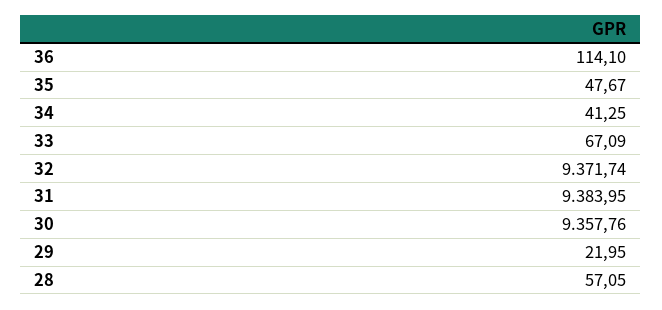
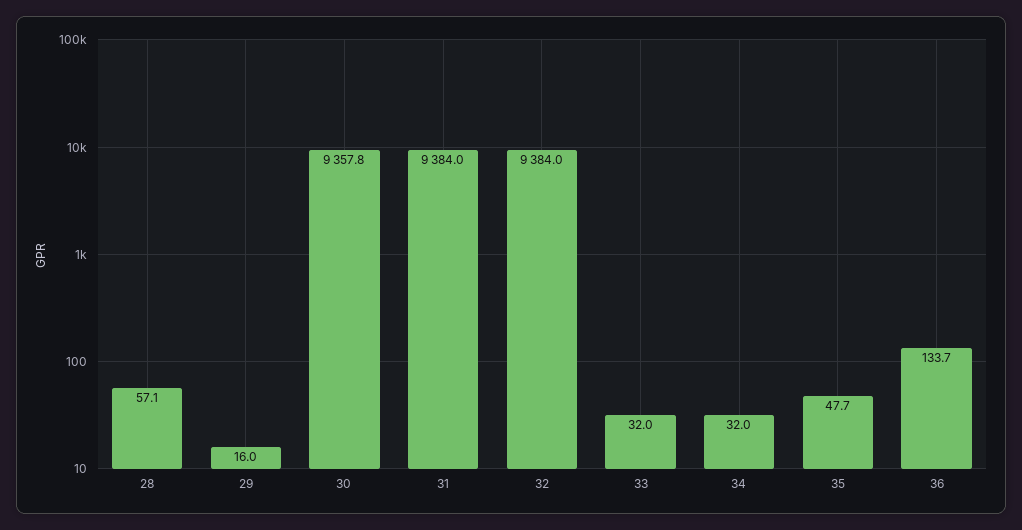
36: 114.1 -> 133.7
34: 41.25 -> 32
33: 67.09 -> 32
32: 9371.74 -> 9384
29: 21.95 -> 16

